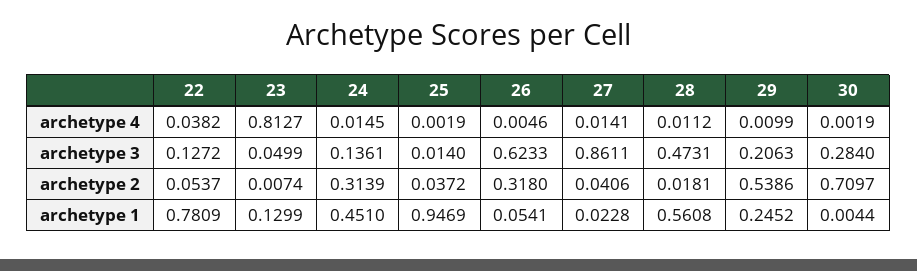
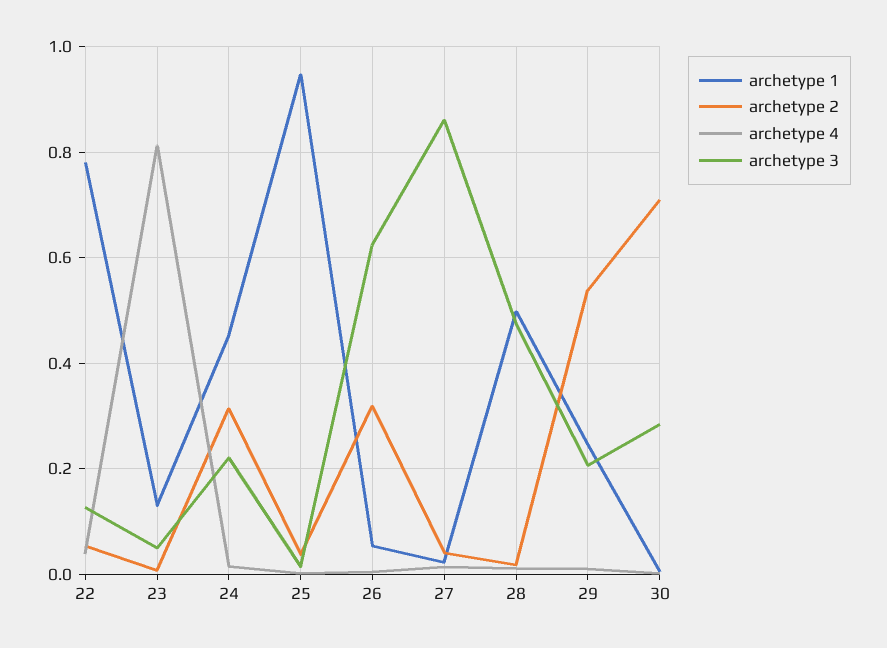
archetype 3, 24: 0.1361 -> 0.22
archetype 1, 28: 0.5608 -> 0.5

